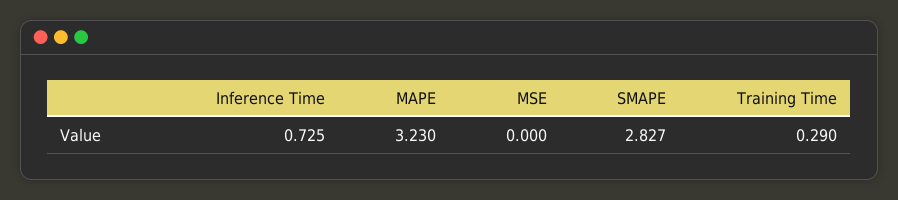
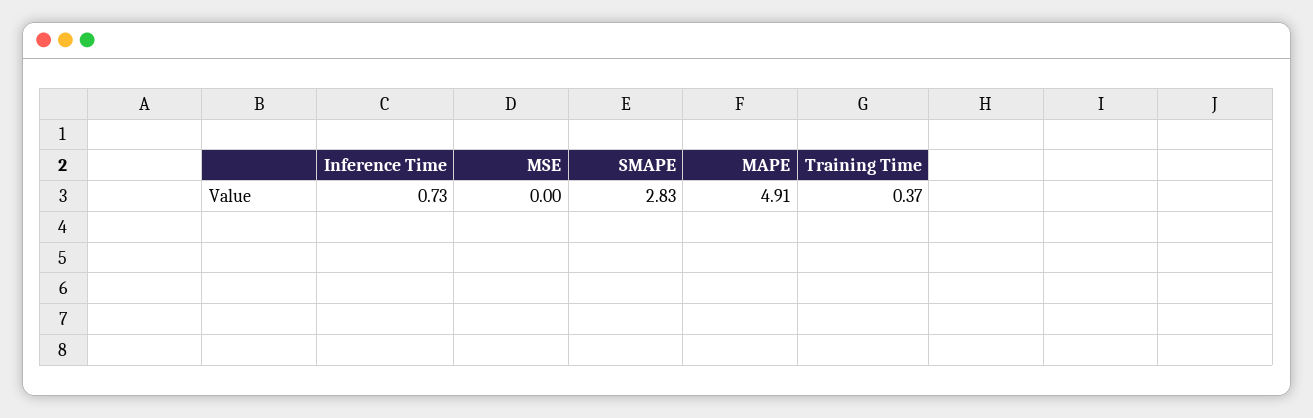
MAPE: 3.23 -> 4.91
Training Time: 0.29 -> 0.37

